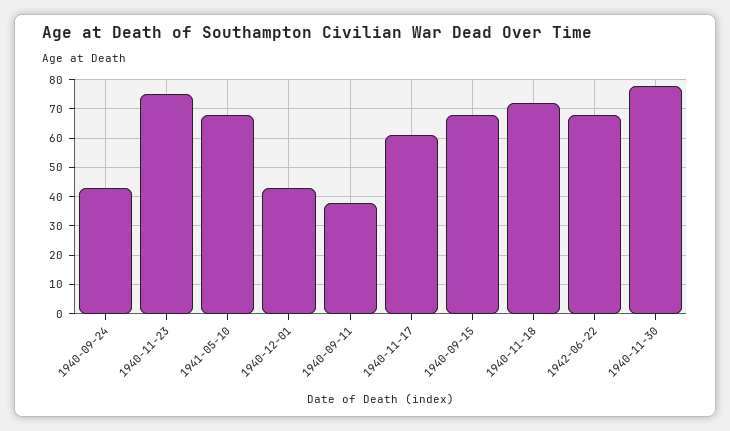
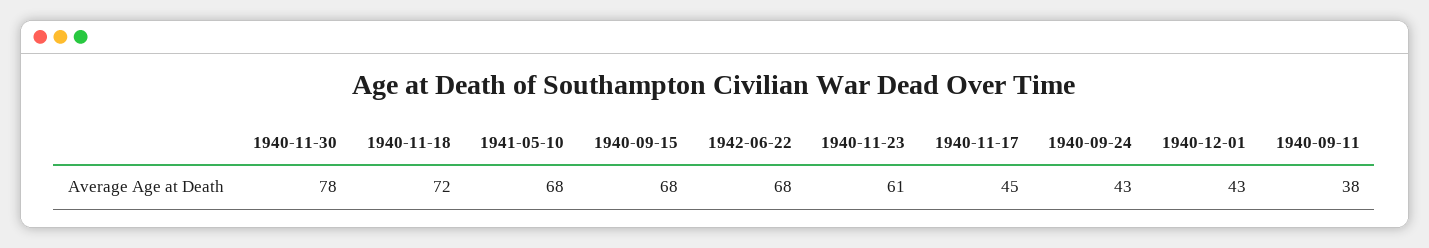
1940-11-23: 75 -> 61
1940-11-17: 60 -> 45

